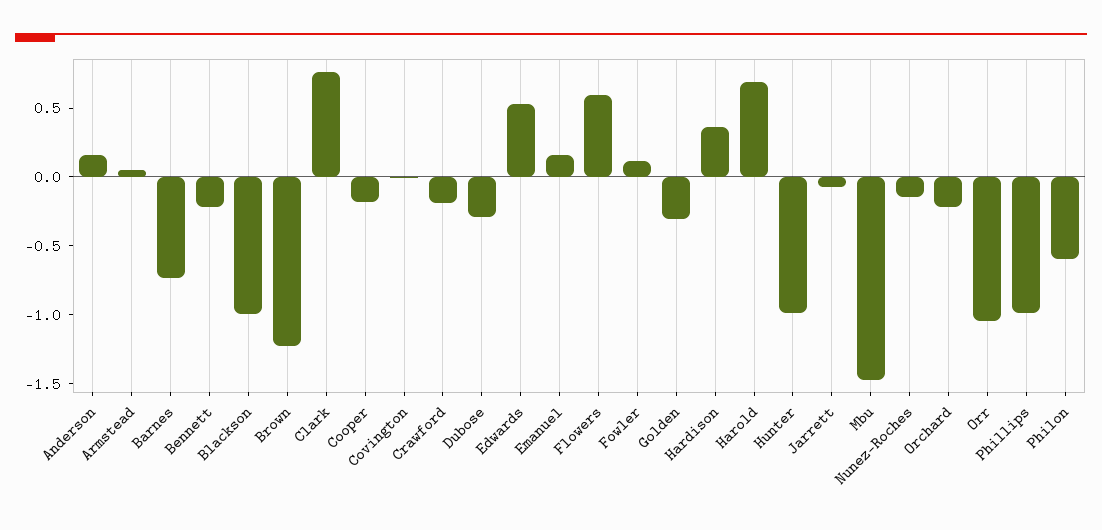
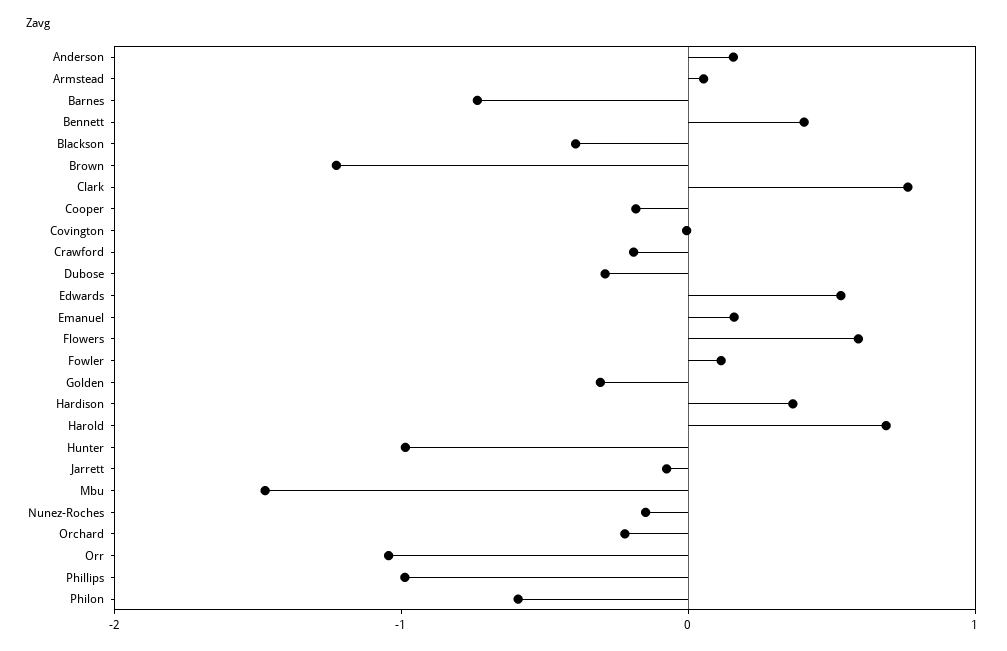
Bennett: -0.2 -> 0.4
Blackson: -1 -> -0.4

